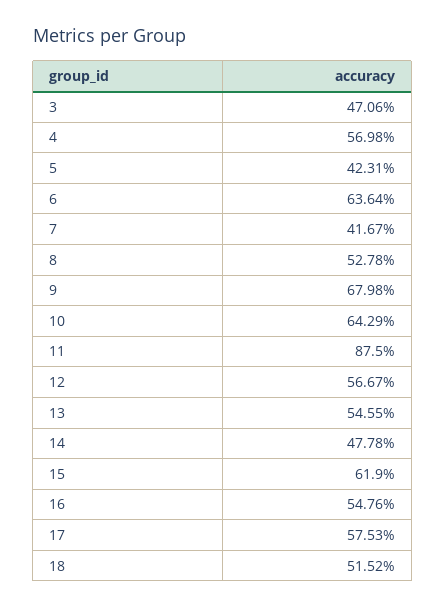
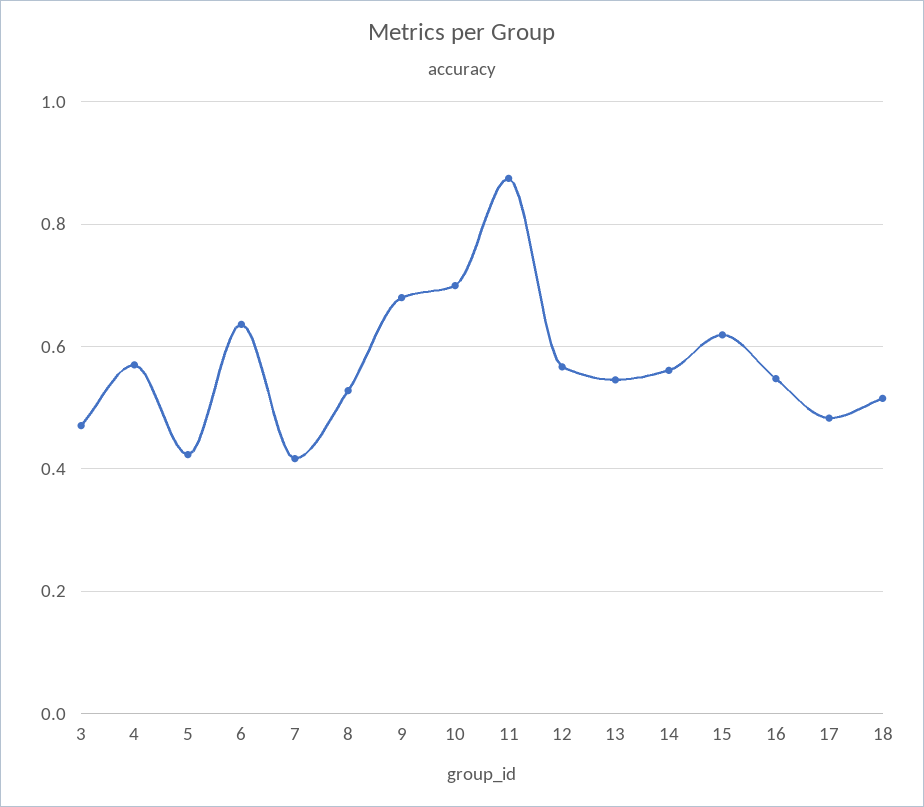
10: 0.6429 -> 0.7
14: 0.4778 -> 0.56
17: 0.5753 -> 0.48

